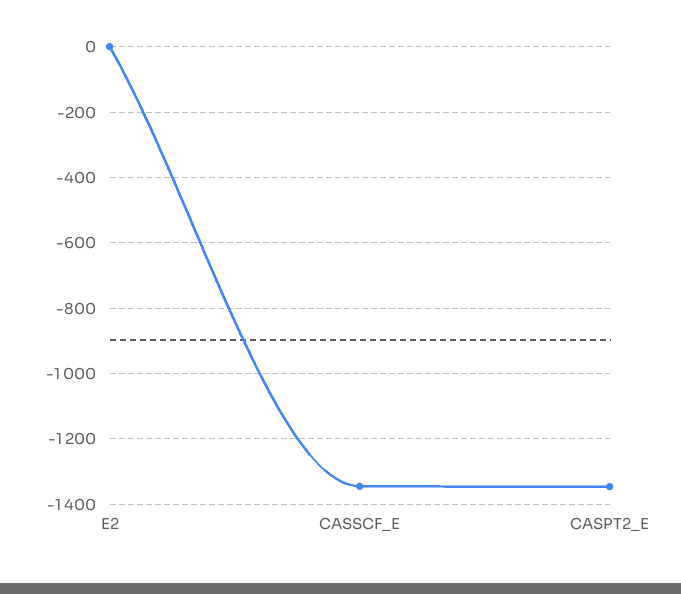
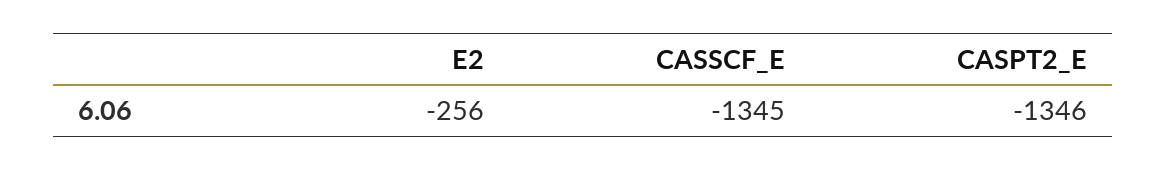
E2: 0 -> -256

